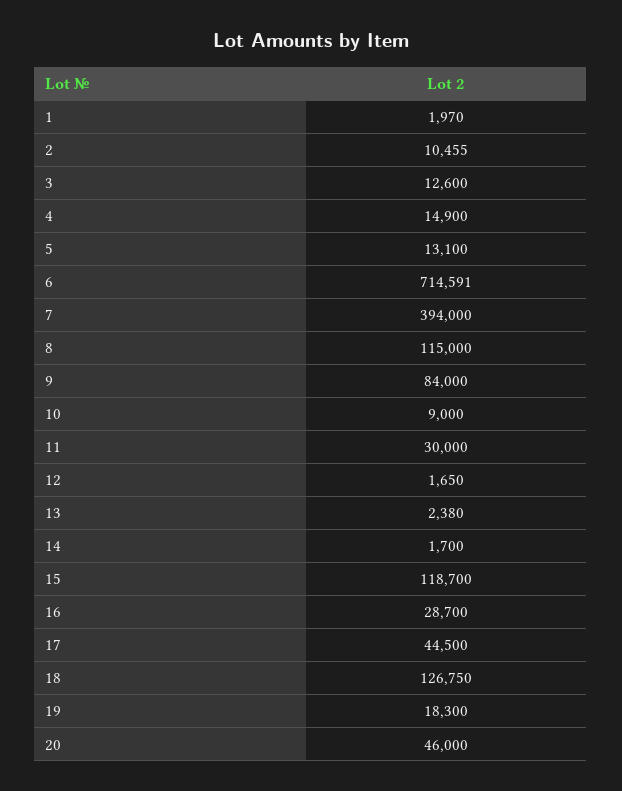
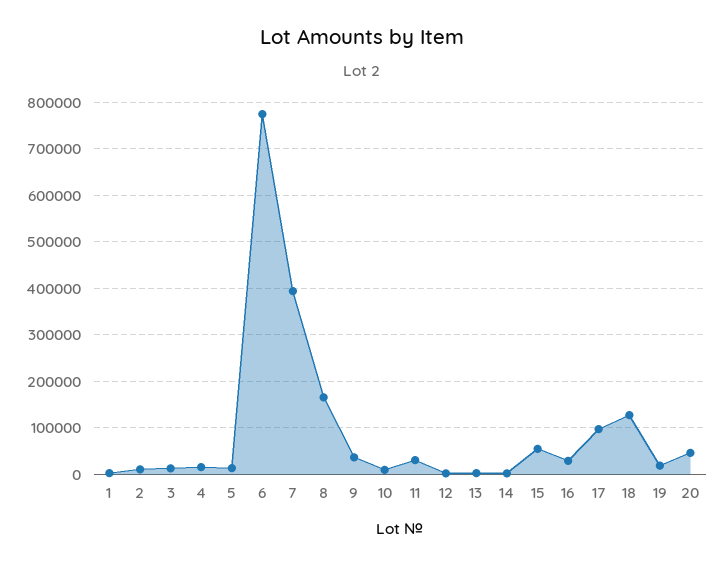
6: 714591 -> 780000
8: 115000 -> 160000
9: 84000 -> 40000
15: 118700 -> 60000
17: 44500 -> 100000

